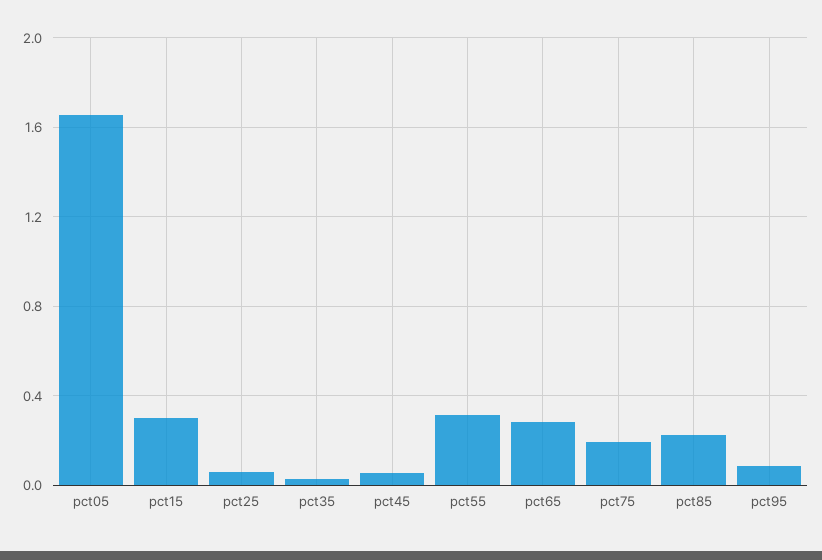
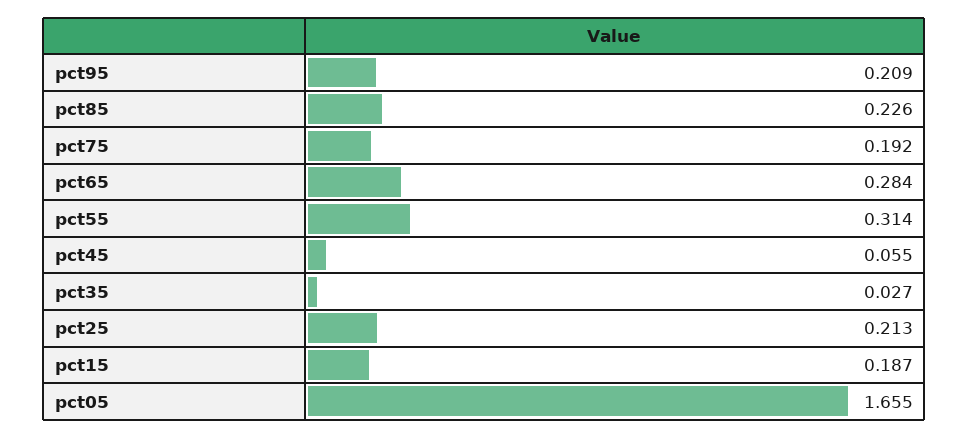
pct15: 0.3 -> 0.187
pct25: 0.05 -> 0.213
pct95: 0.1 -> 0.209

